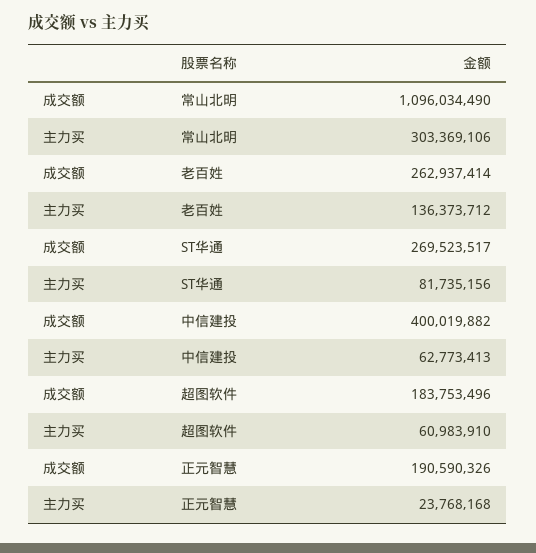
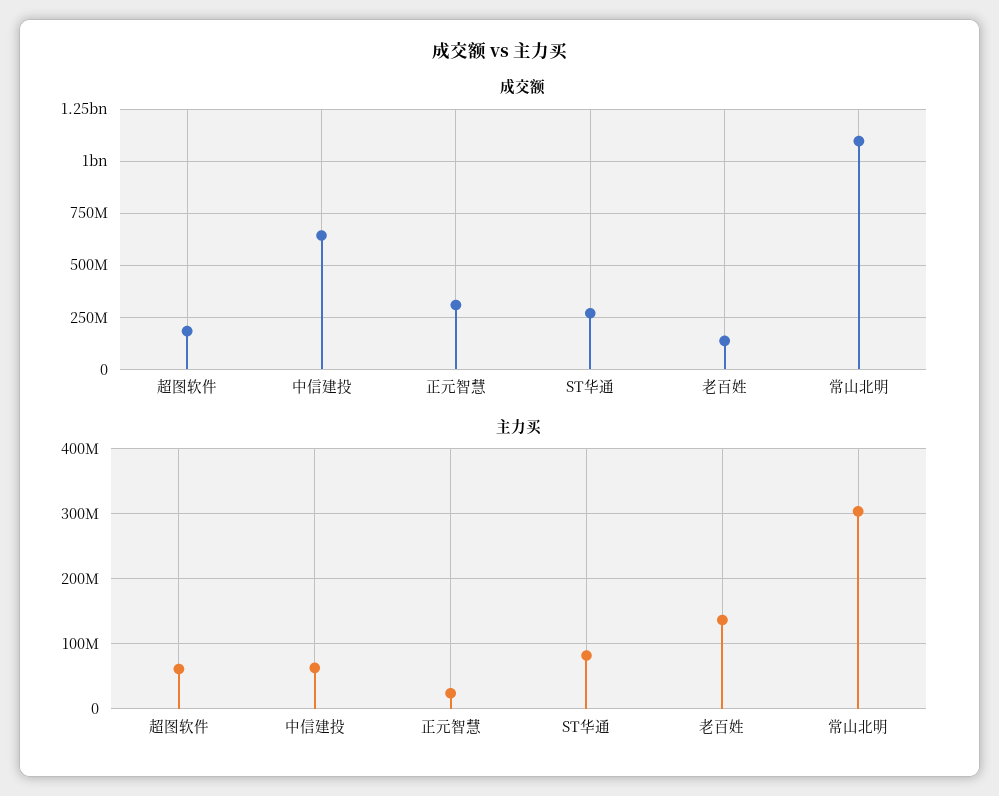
成交额, 老百姓: 262937414 -> 150000000
成交额, 中信建投: 400019882 -> 650000000
成交额, 正元智慧: 190590326 -> 300000000

